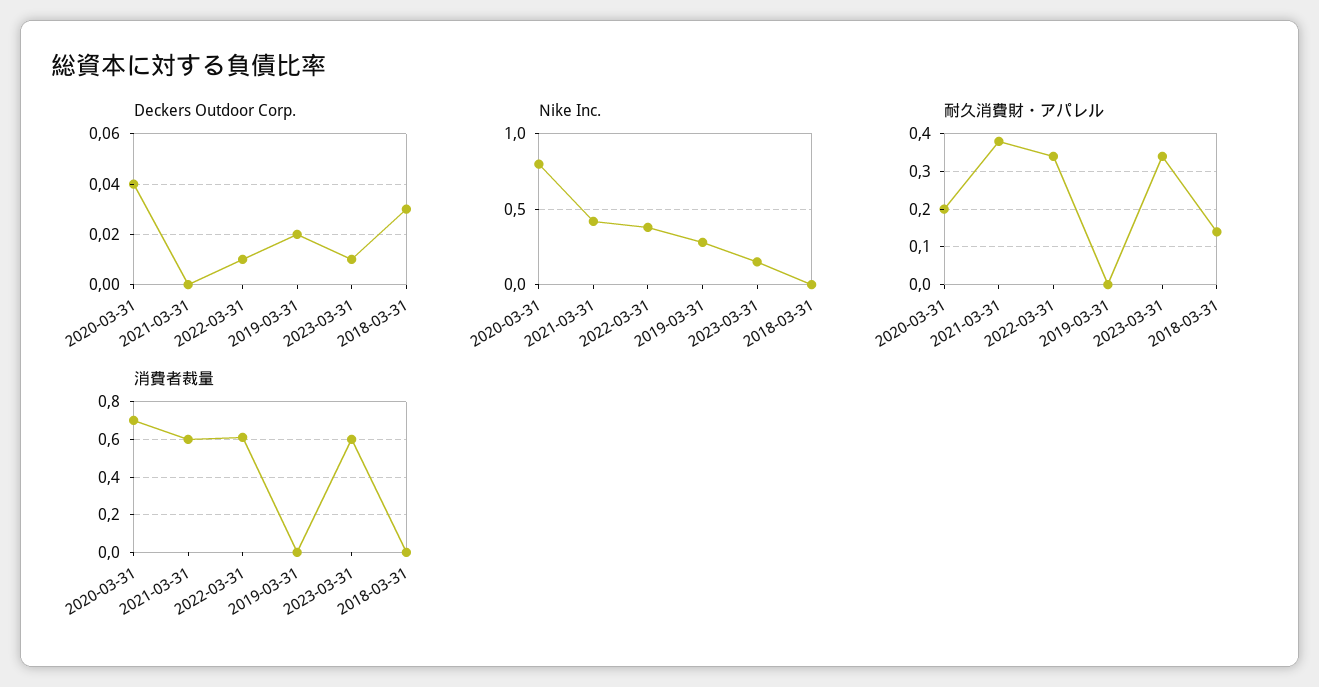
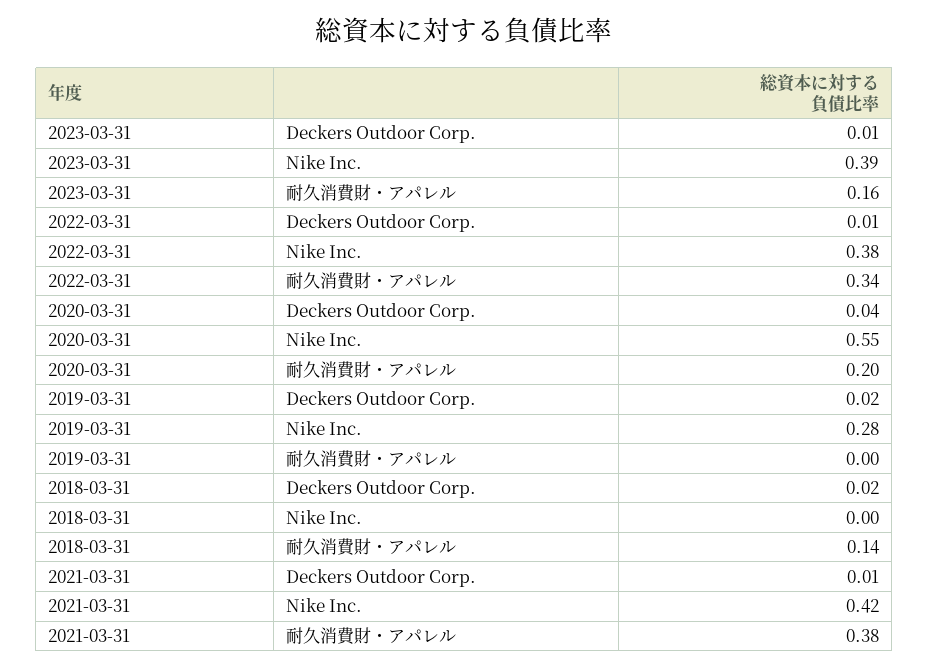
Deckers Outdoor Corp., 2021-03-31: 0 -> 0.01
Deckers Outdoor Corp., 2018-03-31: 0.03 -> 0.02
Nike Inc., 2020-03-31: 0.8 -> 0.55
Nike Inc., 2023-03-31: 0.15 -> 0.39
耐久消費財・アパレル, 2023-03-31: 0.35 -> 0.16
消費者裁量, 2020-03-31: 0.7 -> none
消費者裁量, 2021-03-31: 0.6 -> none
消費者裁量, 2022-03-31: 0.6 -> none
消費者裁量, 2019-03-31: 0 -> none
消費者裁量, 2023-03-31: 0.6 -> none
消費者裁量, 2018-03-31: 0 -> none

